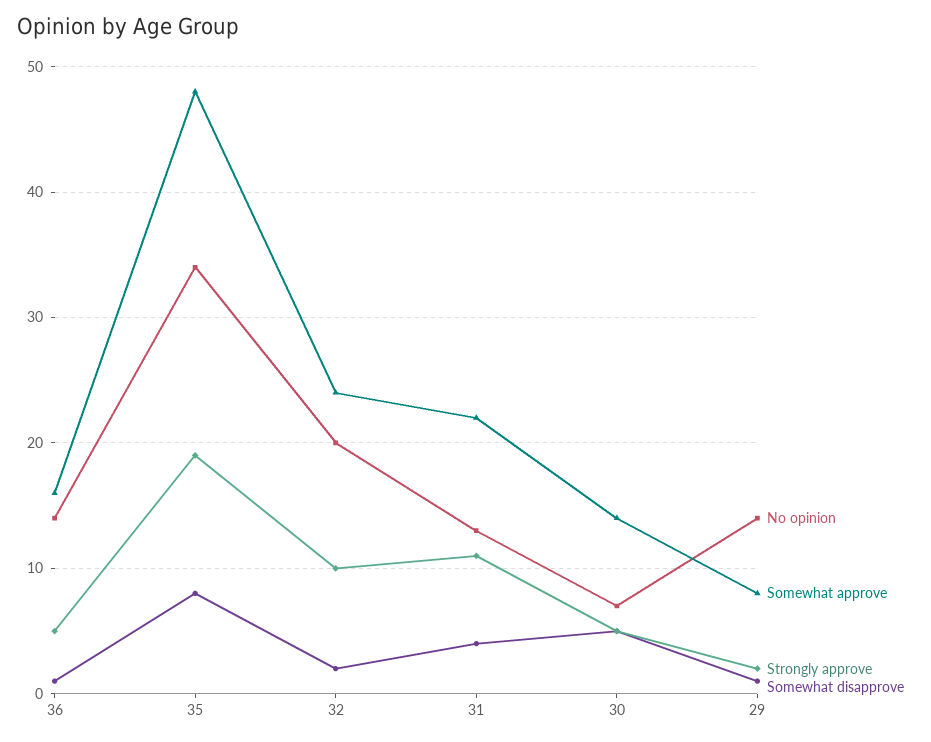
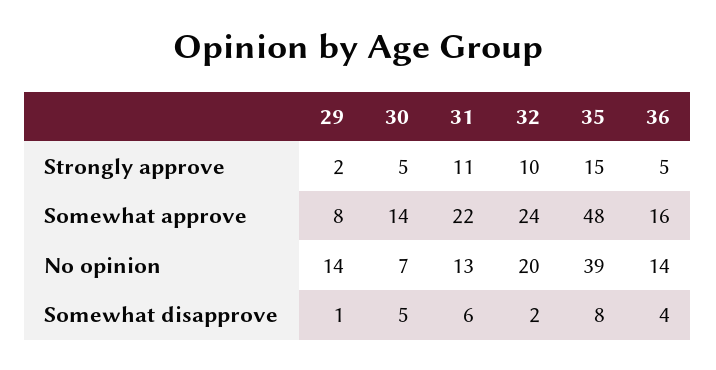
Somewhat disapprove, 36: 1 -> 4
No opinion, 35: 34 -> 39
Strongly approve, 35: 19 -> 15
Somewhat disapprove, 31: 4 -> 6

